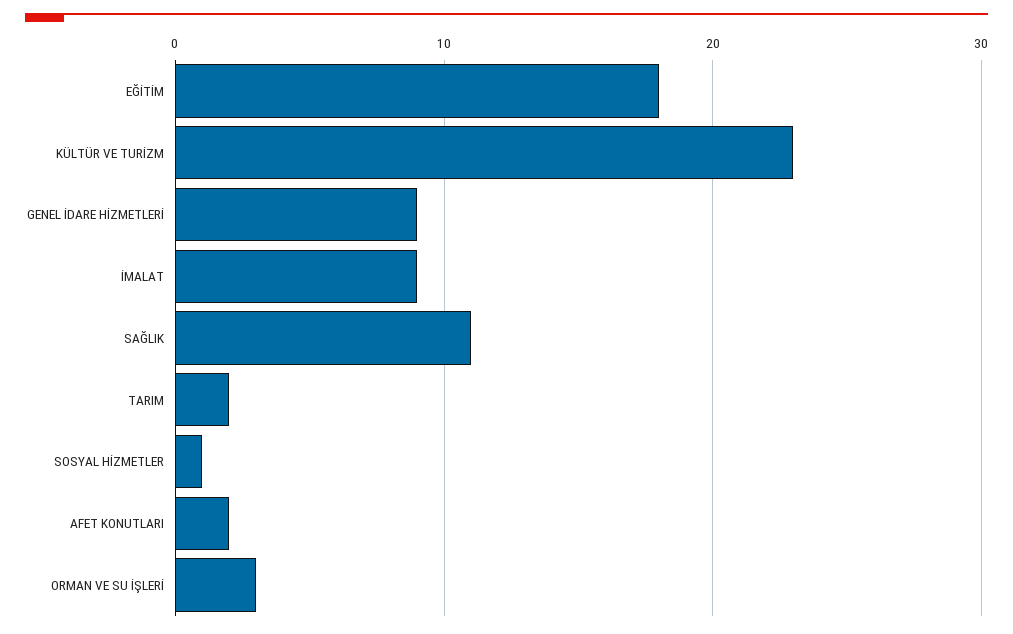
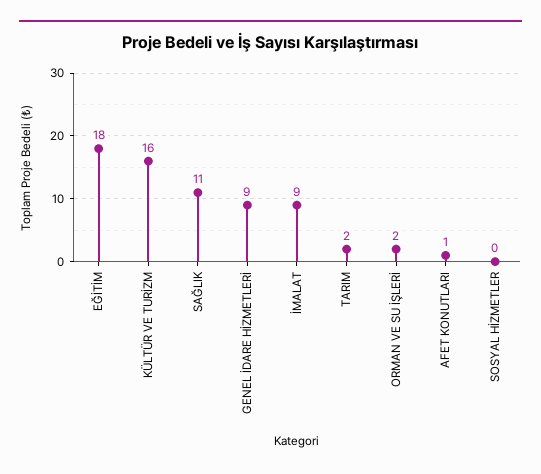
KÜLTÜR VE TURİZM: 23 -> 16
SOSYAL HİZMETLER: 1 -> 0
AFET KONUTLARI: 2 -> 1
ORMAN VE SU İŞLERİ: 3 -> 2

